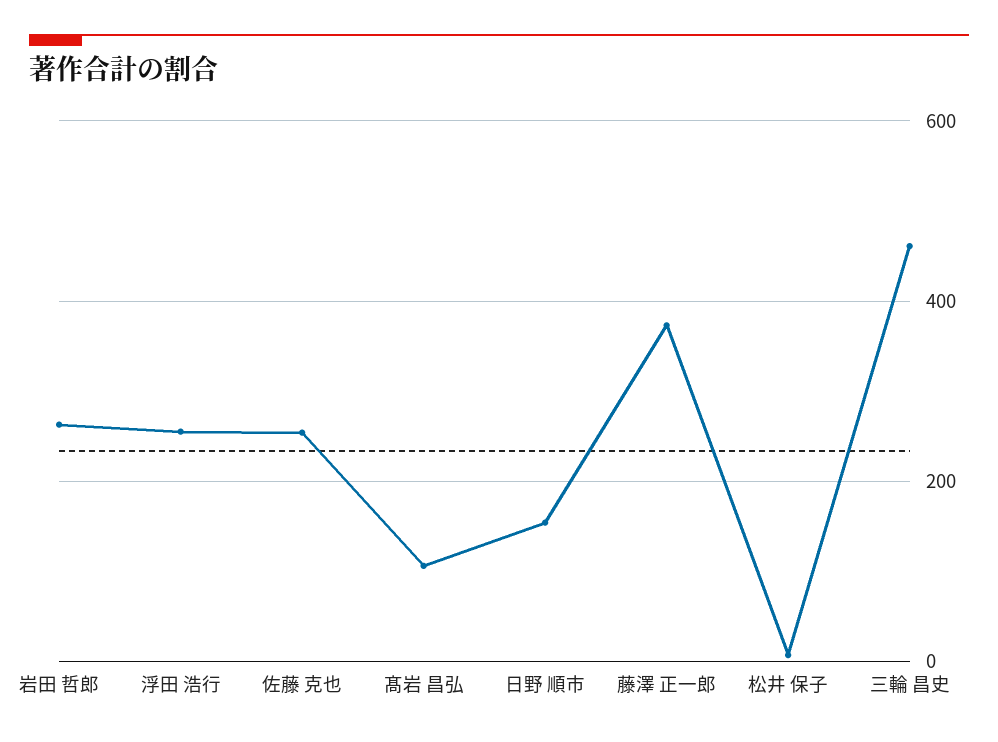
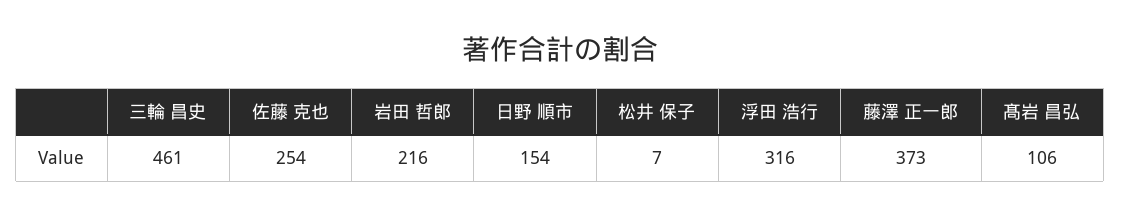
岩田 哲郎: 260 -> 216
浮田 浩行: 260 -> 316

